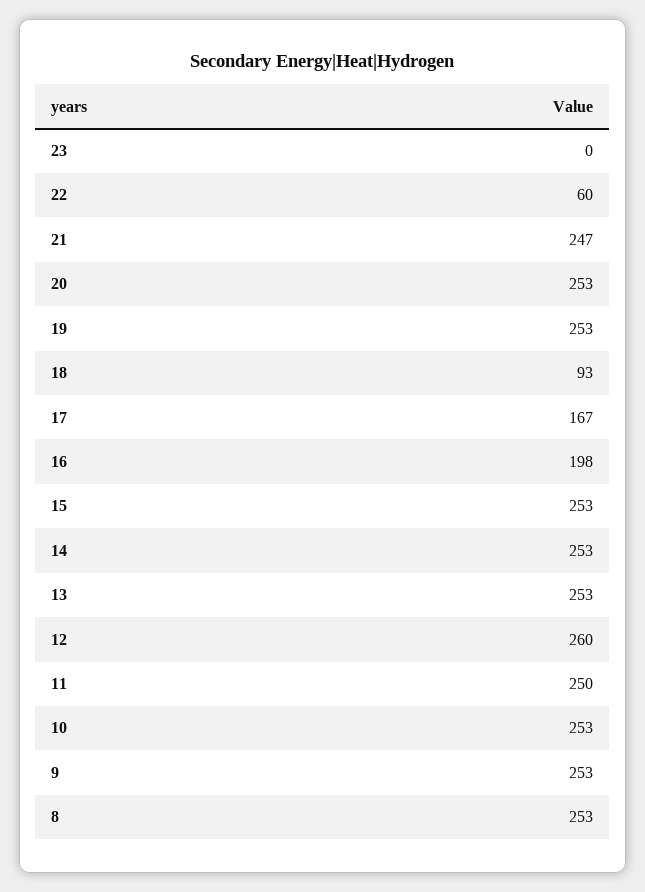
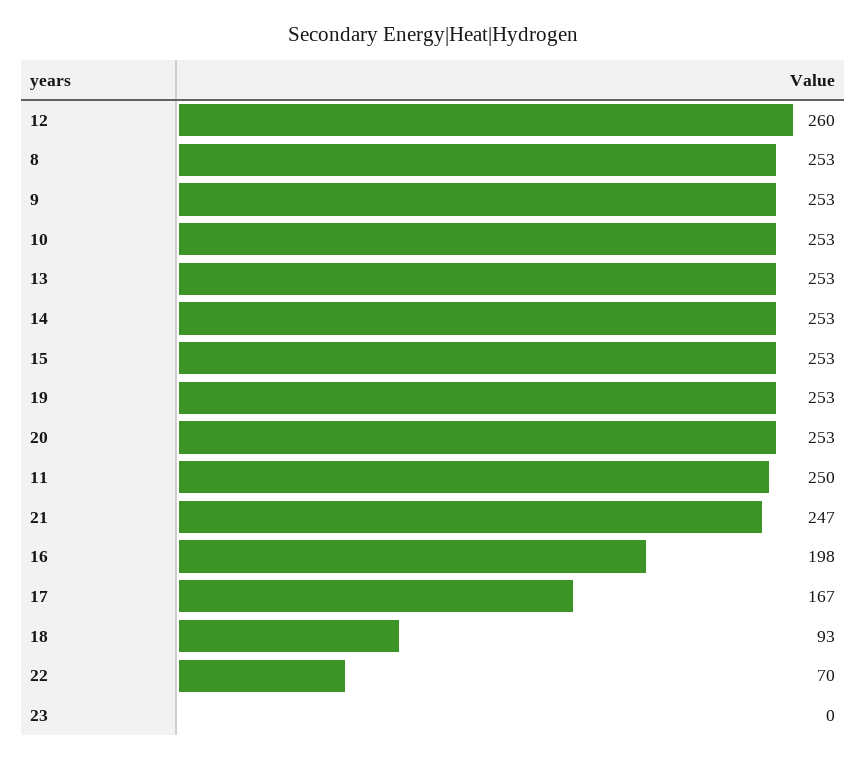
22: 60 -> 70

